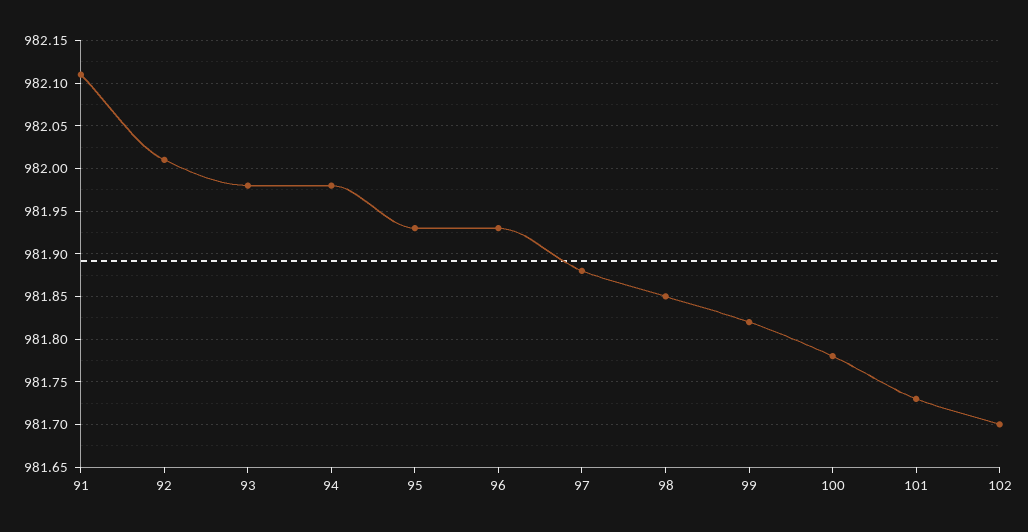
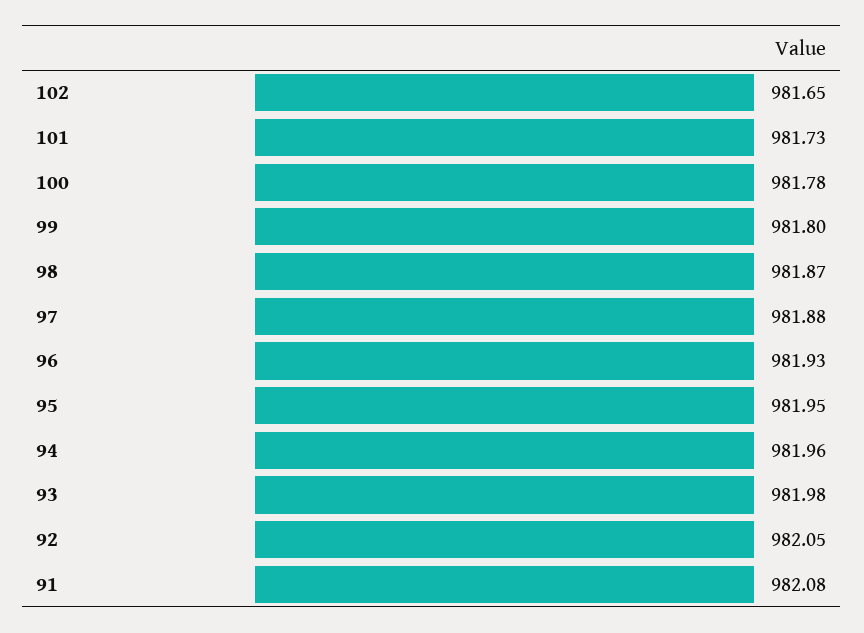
91: 982.11 -> 982.08
92: 982.01 -> 982.05
94: 981.98 -> 981.96
95: 981.93 -> 981.95
98: 981.85 -> 981.87
99: 981.82 -> 981.8
102: 981.7 -> 981.65

